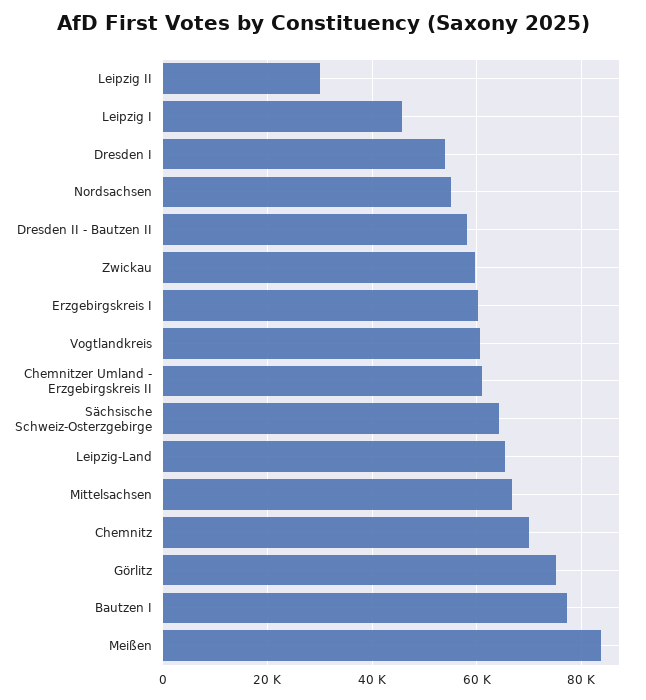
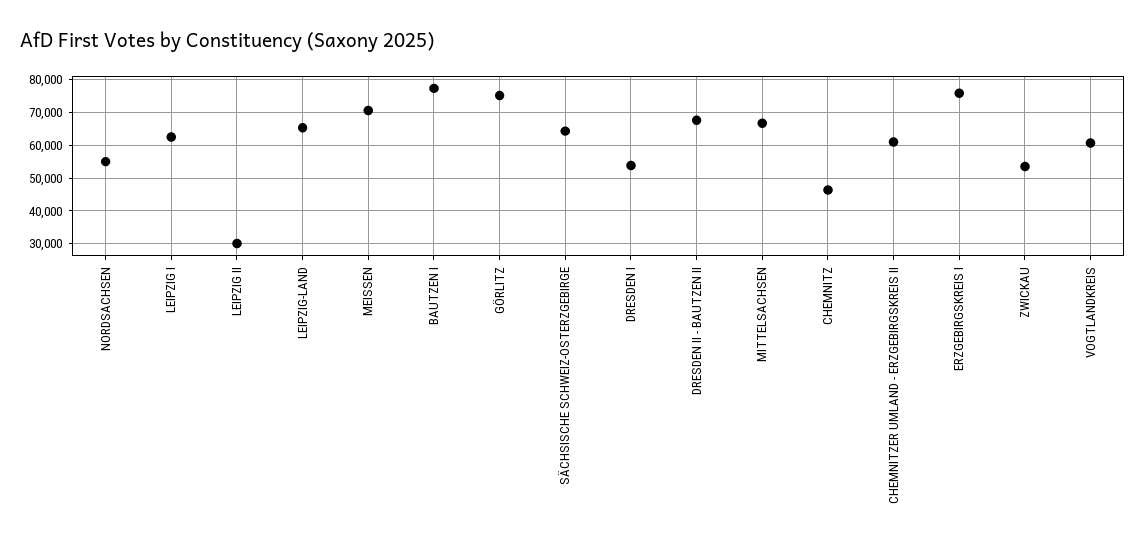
Leipzig I: 46000 -> 62000
Dresden II - Bautzen II: 58000 -> 68000
Zwickau: 60000 -> 54000
Erzgebirgskreis I: 60000 -> 76000
Chemnitz: 70000 -> 46000
Meißen: 84000 -> 70000

